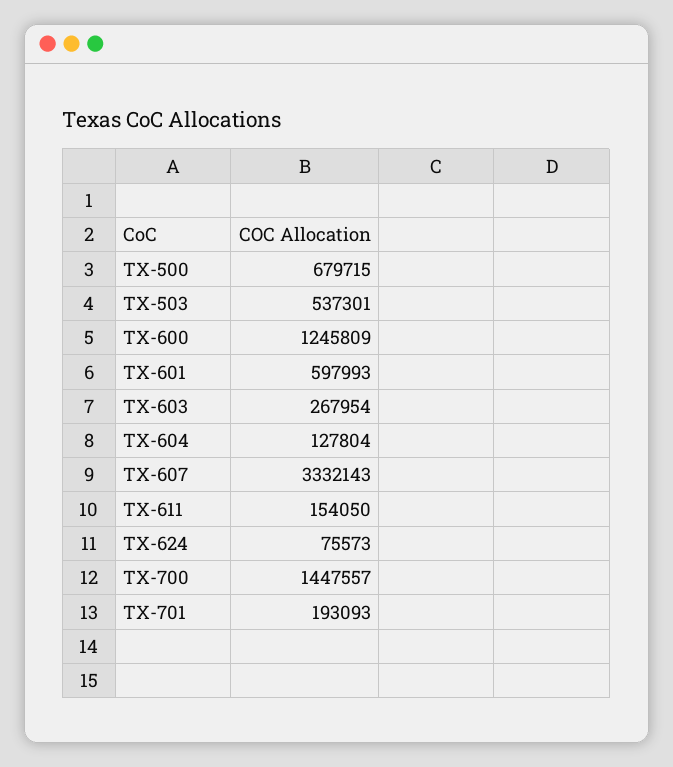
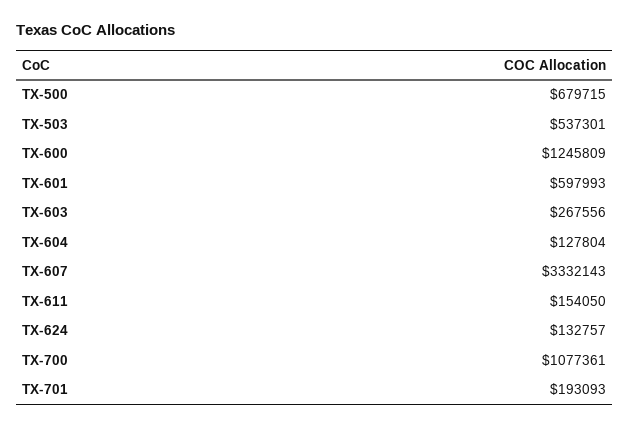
TX-603: 267954 -> 267556
TX-624: 75573 -> 132757
TX-700: 1447557 -> 1077361

